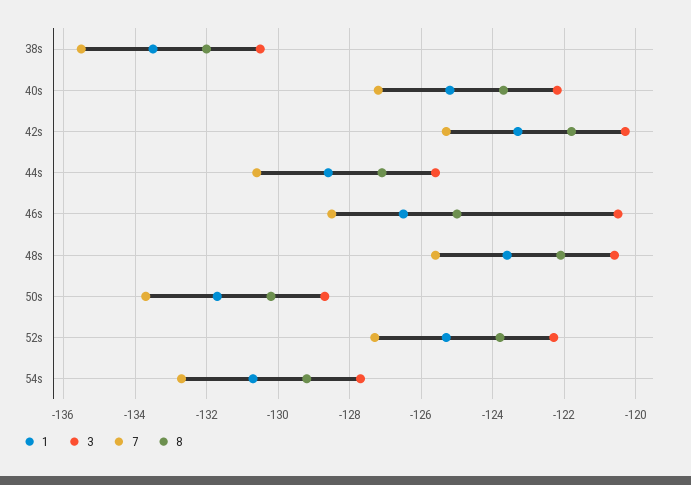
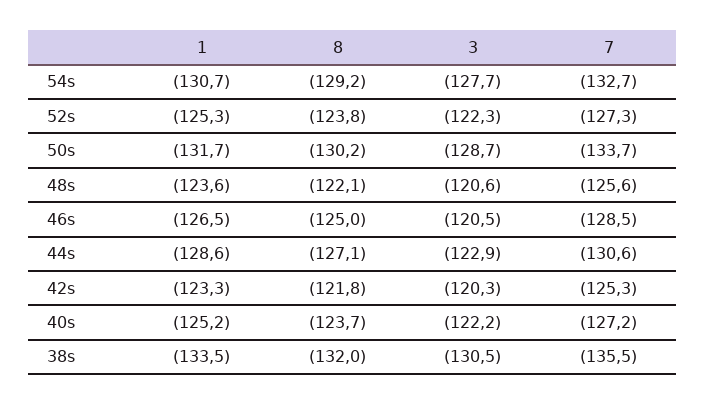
3, 44s: -125.5 -> -122.9

